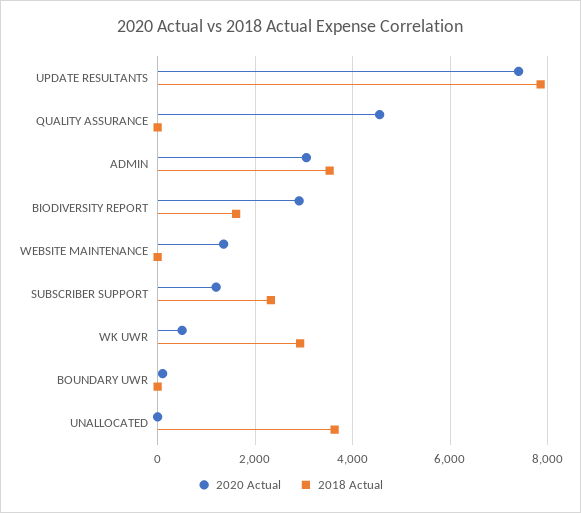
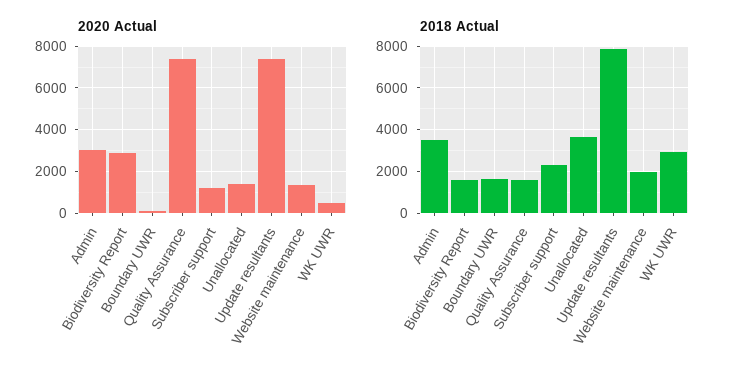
2020 Actual, QUALITY ASSURANCE: 4600 -> 7500
2018 Actual, QUALITY ASSURANCE: 0 -> 1500
2018 Actual, WEBSITE MAINTENANCE: 0 -> 2000
2018 Actual, BOUNDARY UWR: 0 -> 1500
2020 Actual, UNALLOCATED: 0 -> 1500

